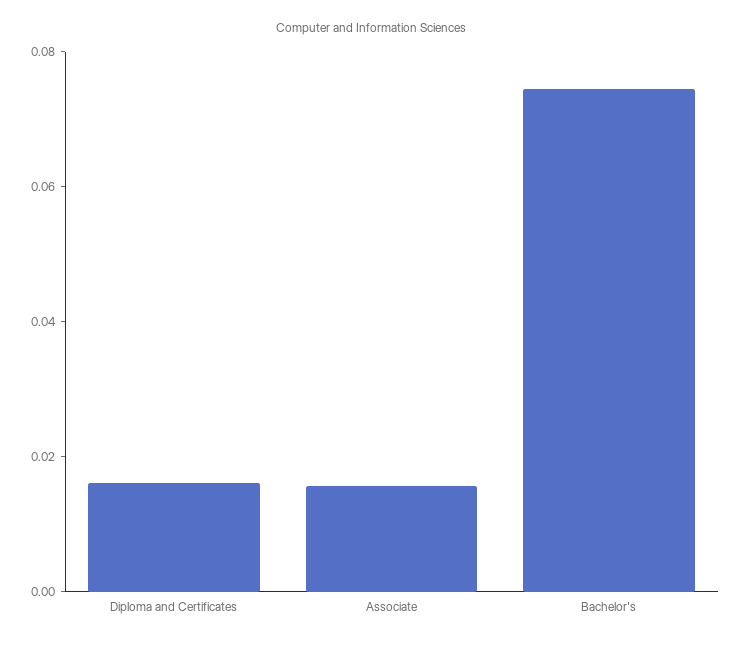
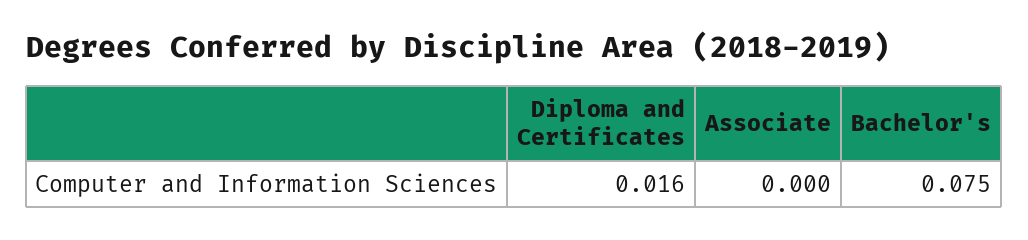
Associate: 0.015 -> 0

